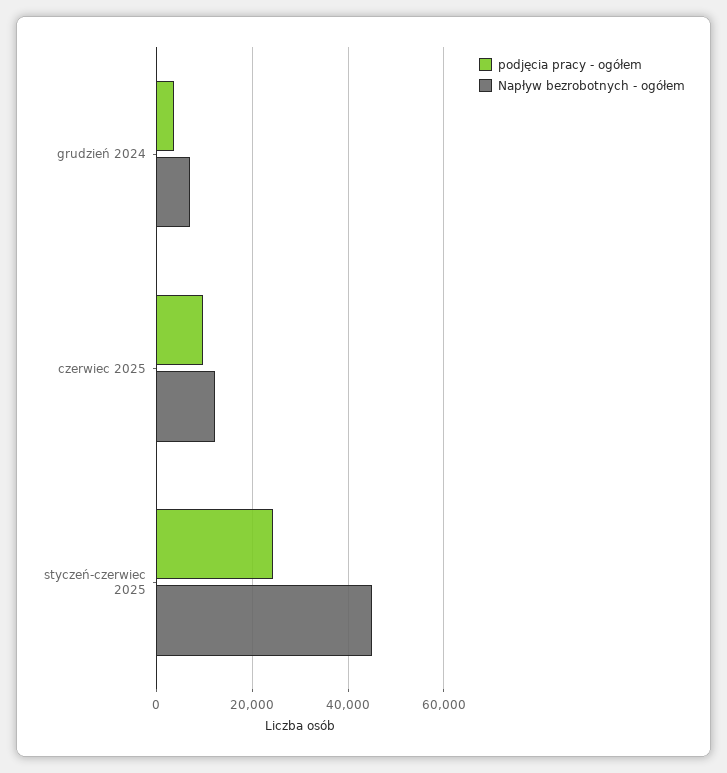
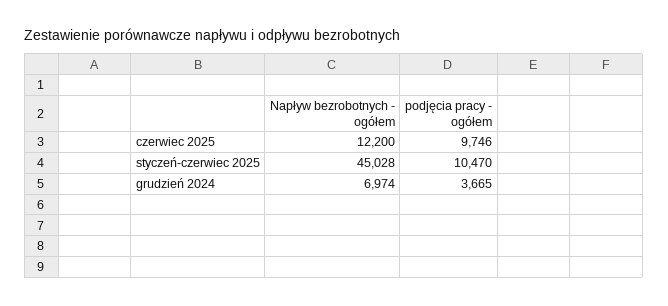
podjęcia pracy - ogółem, styczeń-czerwiec 2025: 24000 -> 10470

